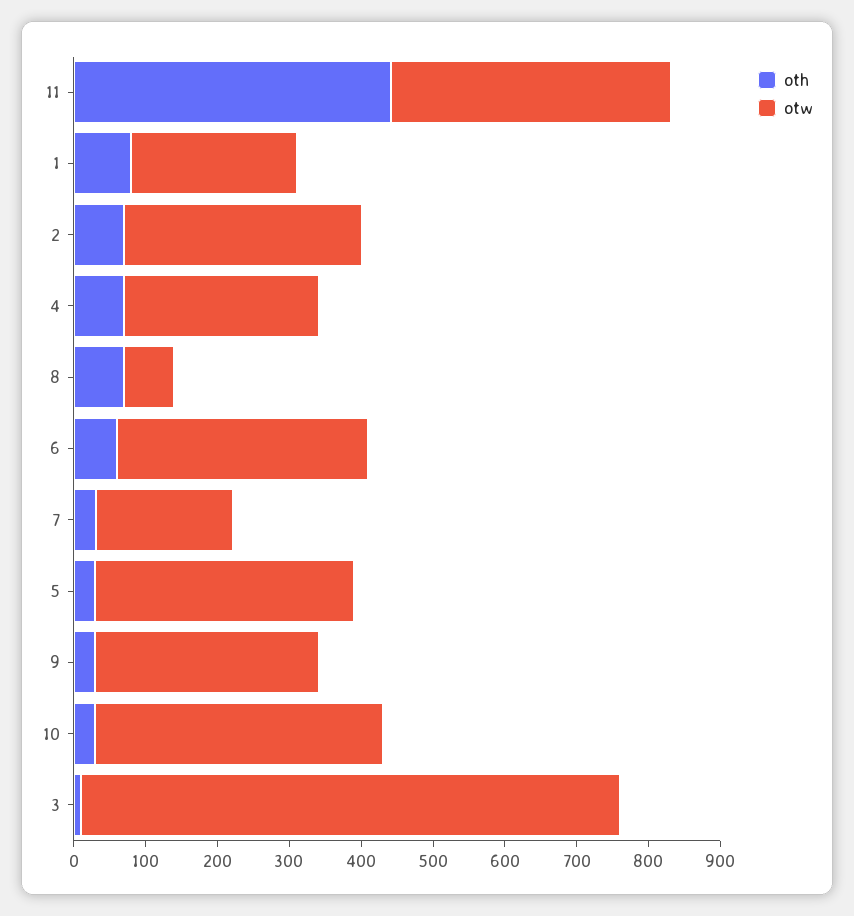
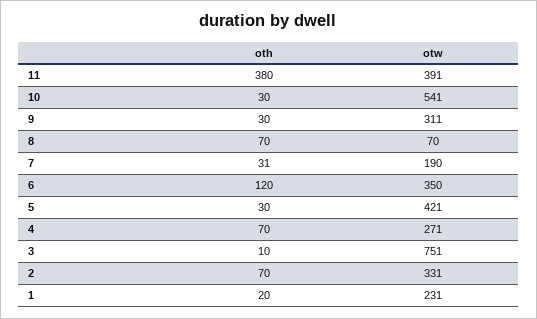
oth, 11: 440 -> 380
oth, 1: 80 -> 20
oth, 6: 60 -> 120
otw, 5: 360 -> 421
otw, 10: 400 -> 541

